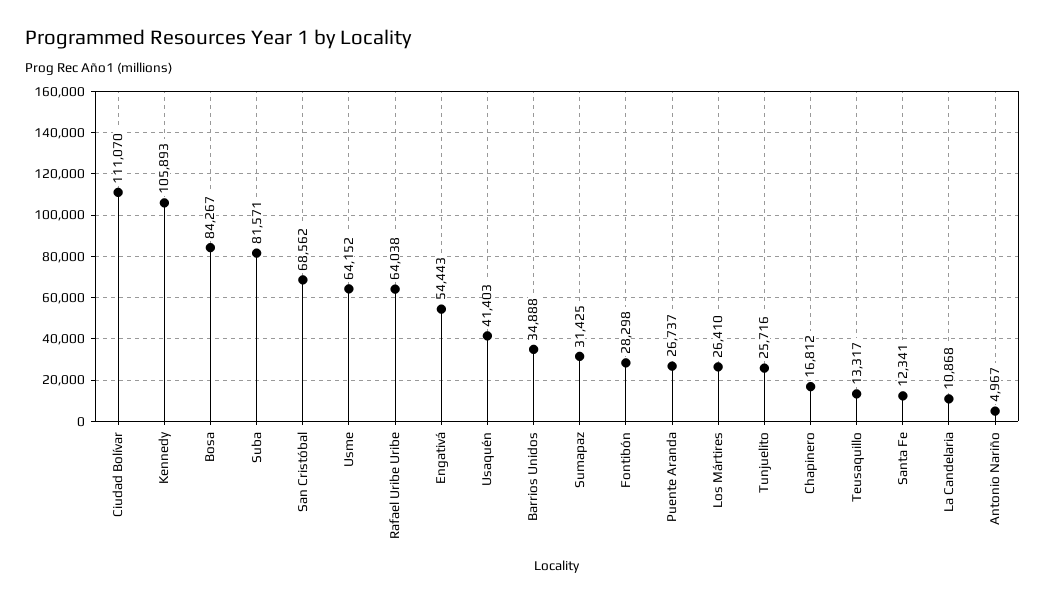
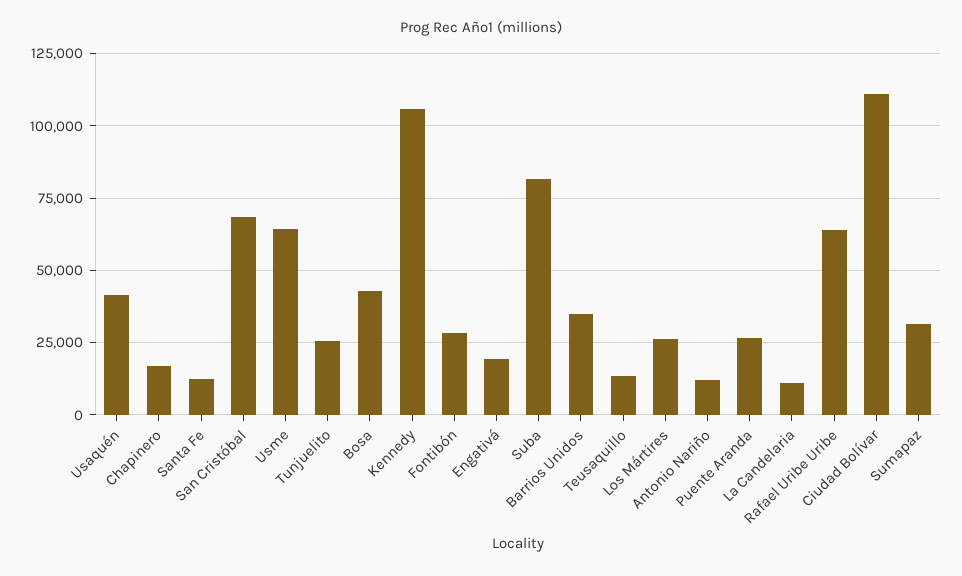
Bosa: 84267 -> 42500
Engativá: 54443 -> 20000
Antonio Nariño: 4967 -> 12500

